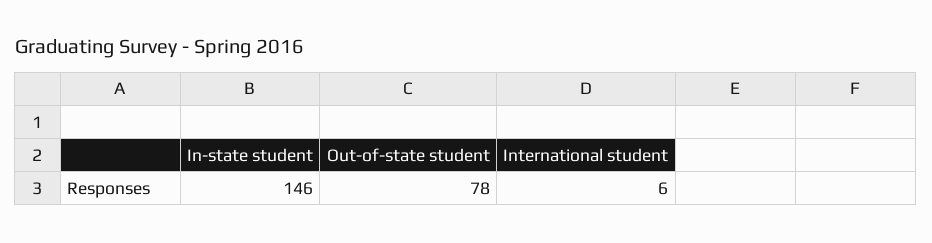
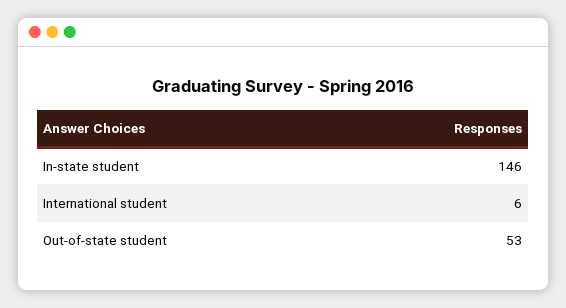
Out-of-state student: 78 -> 53

